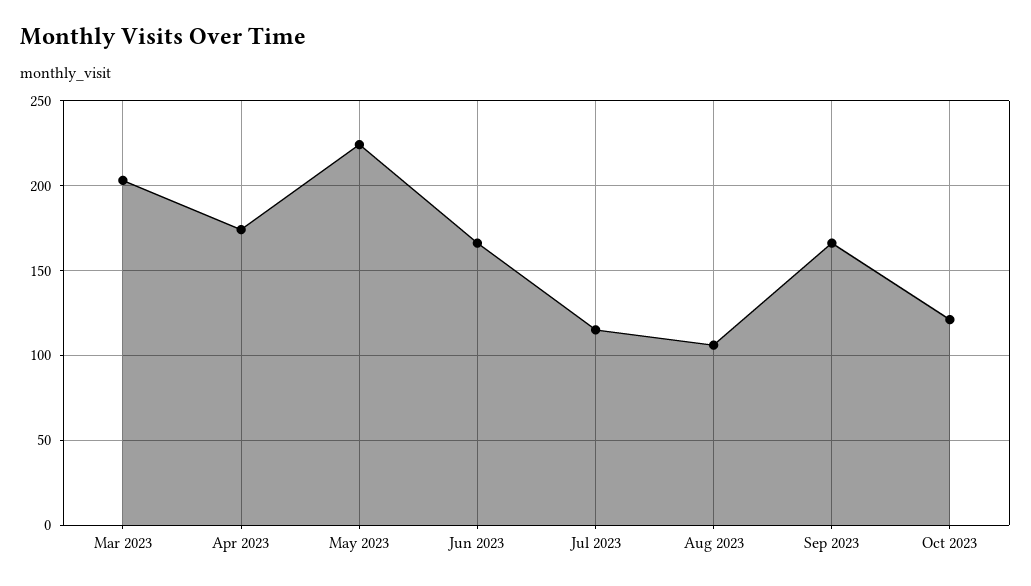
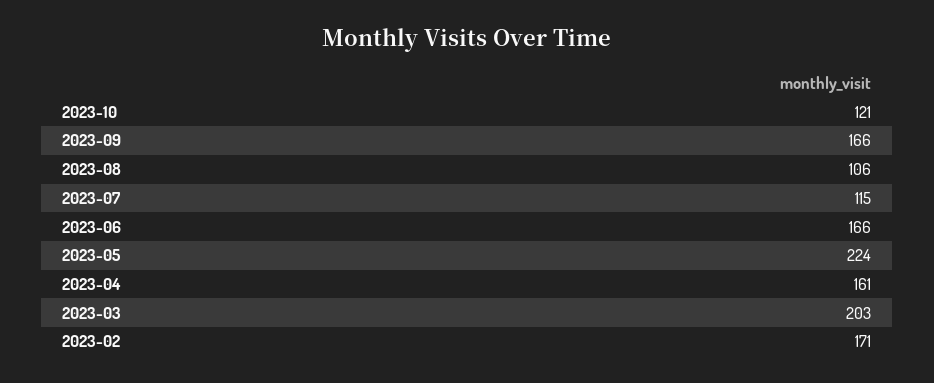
Apr 2023: 175 -> 161
2023-02: none -> 171

